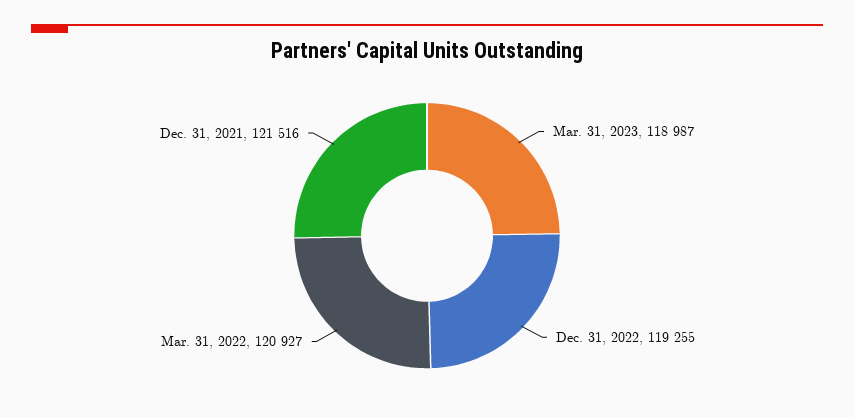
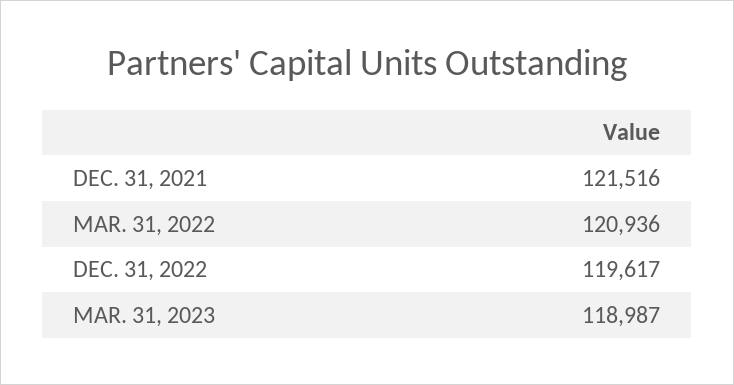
Dec. 31, 2022: 119255 -> 119617
Mar. 31, 2022: 120927 -> 120936

